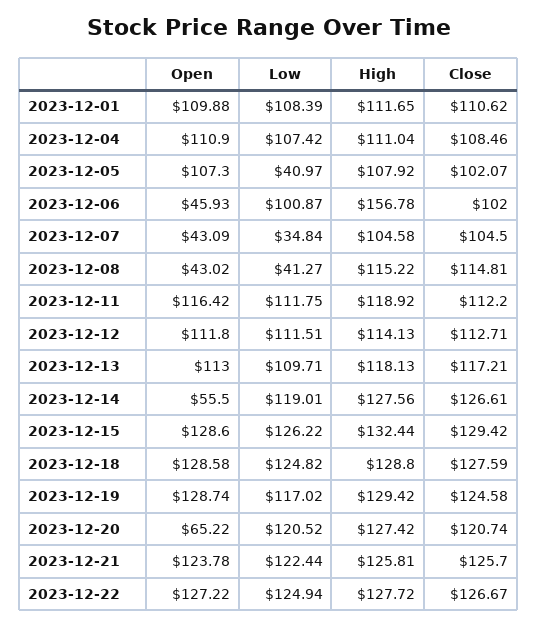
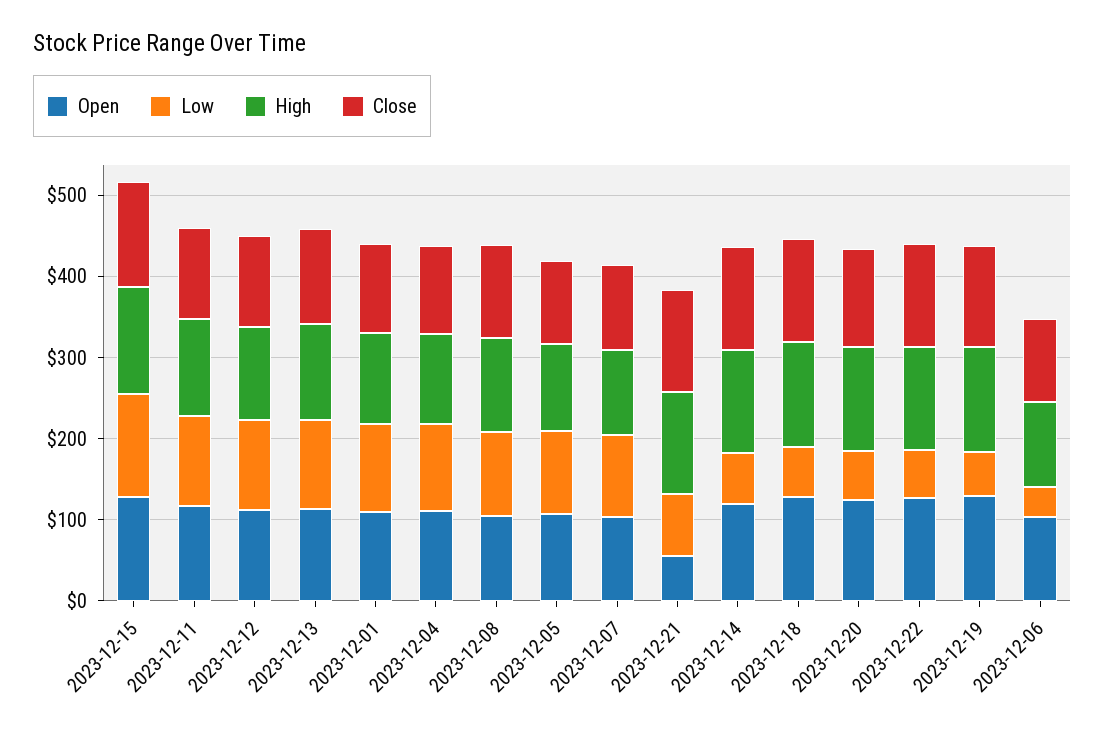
Low, 2023-12-05: 40.97 -> 100
Open, 2023-12-06: 45.93 -> 100
Low, 2023-12-06: 100.87 -> 40
High, 2023-12-06: 156.78 -> 100
Open, 2023-12-07: 43.09 -> 100
Low, 2023-12-07: 34.84 -> 100
Open, 2023-12-08: 43.02 -> 100
Low, 2023-12-08: 41.27 -> 100
Open, 2023-12-14: 55.5 -> 120
Low, 2023-12-14: 119.01 -> 60
Low, 2023-12-18: 124.82 -> 60
Low, 2023-12-19: 117.02 -> 60
Open, 2023-12-20: 65.22 -> 120
Low, 2023-12-20: 120.52 -> 60
Open, 2023-12-21: 123.78 -> 60
Low, 2023-12-21: 122.44 -> 80
Low, 2023-12-22: 124.94 -> 60

